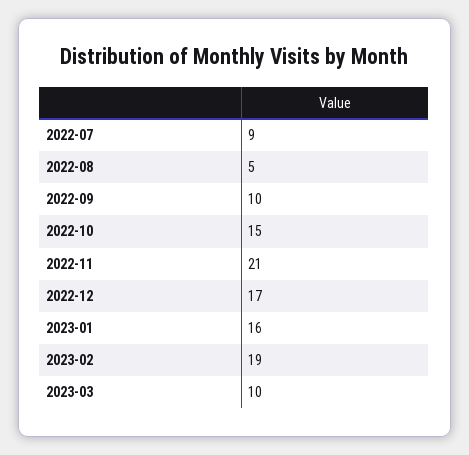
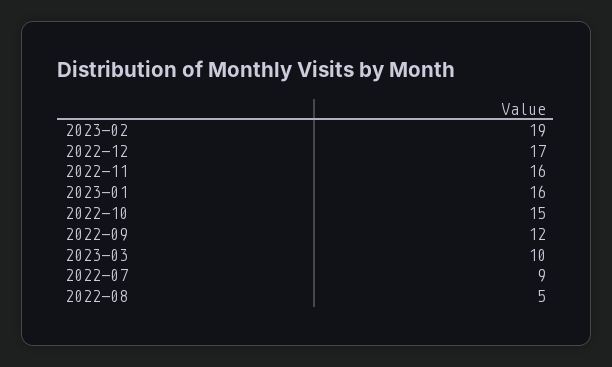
2022-09: 10 -> 12
2022-11: 21 -> 16

